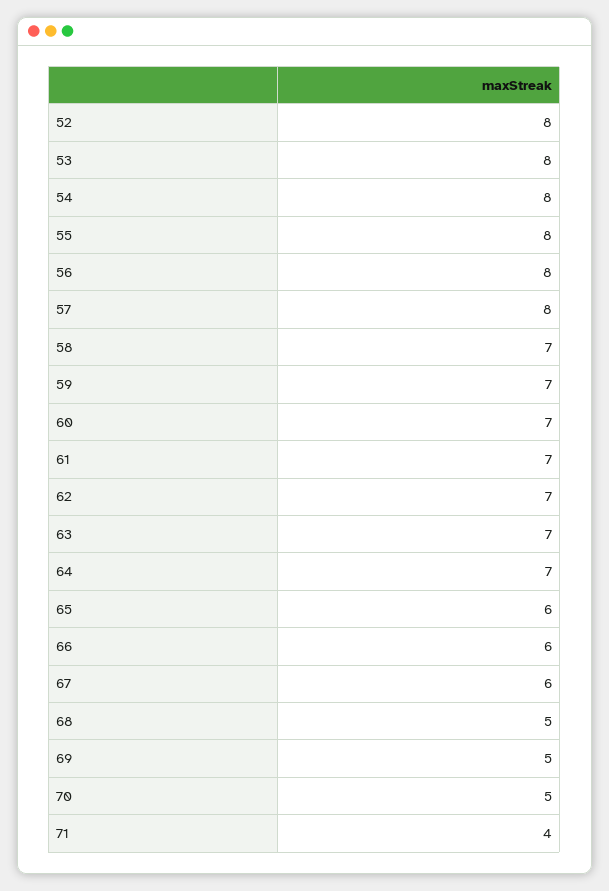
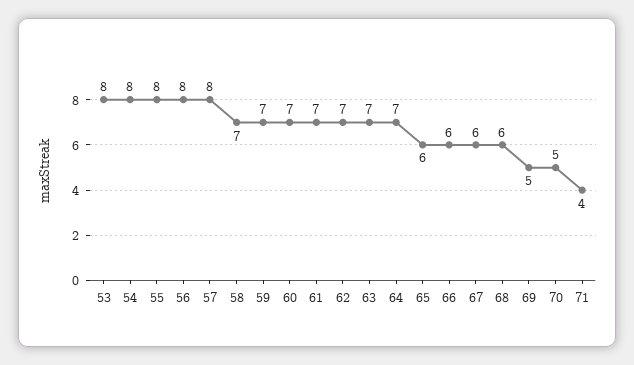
52: 8 -> none
68: 5 -> 6

